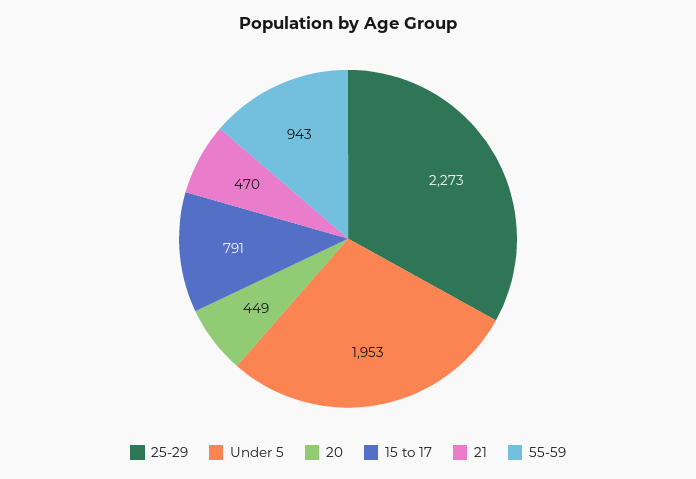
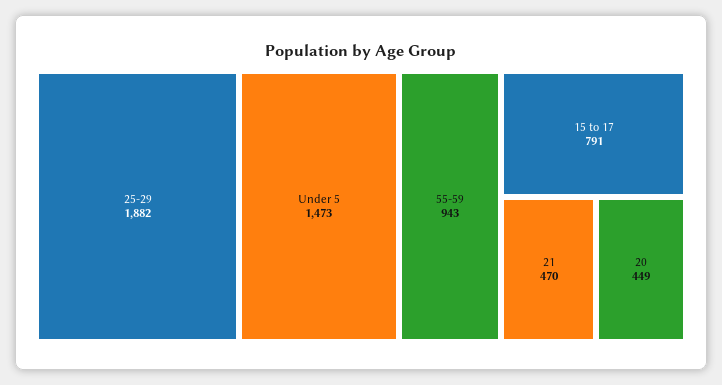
25-29: 2273 -> 1882
Under 5: 1953 -> 1473

